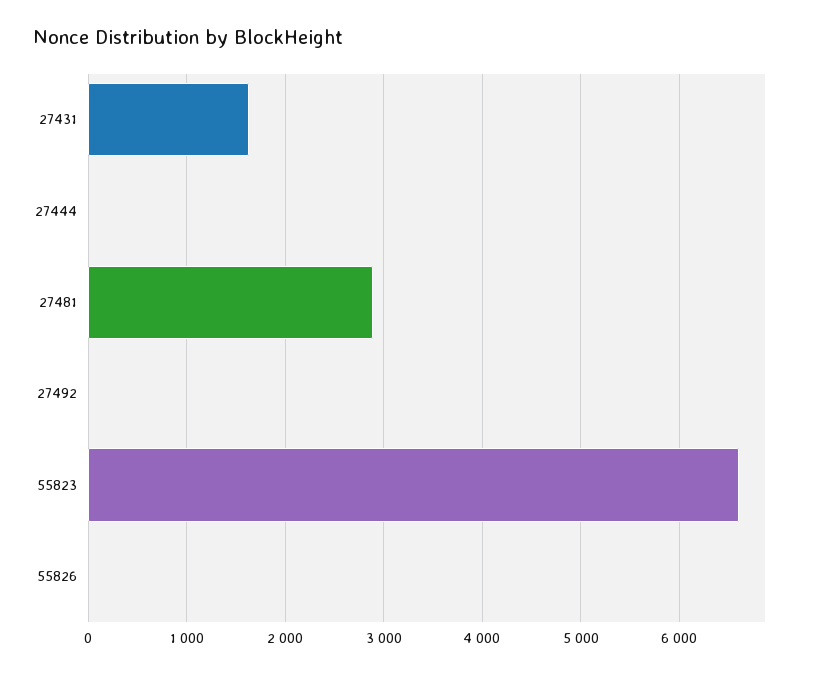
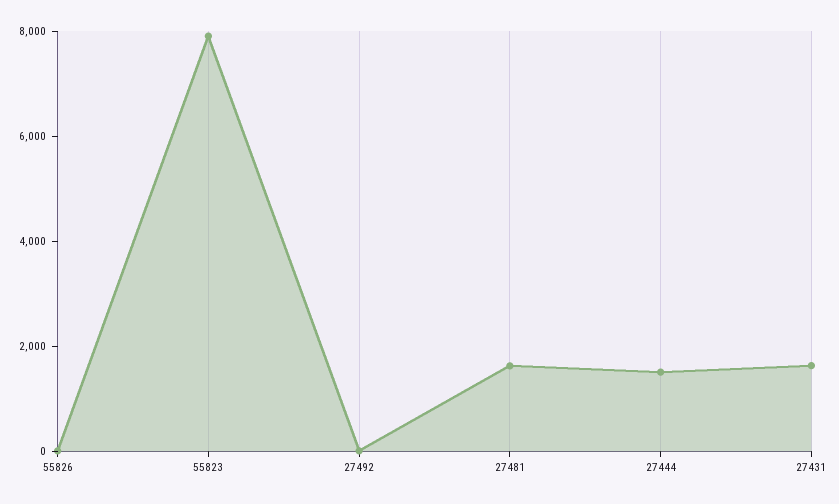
27444: 0 -> 1500
27481: 2900 -> 1500
55823: 6600 -> 8000

